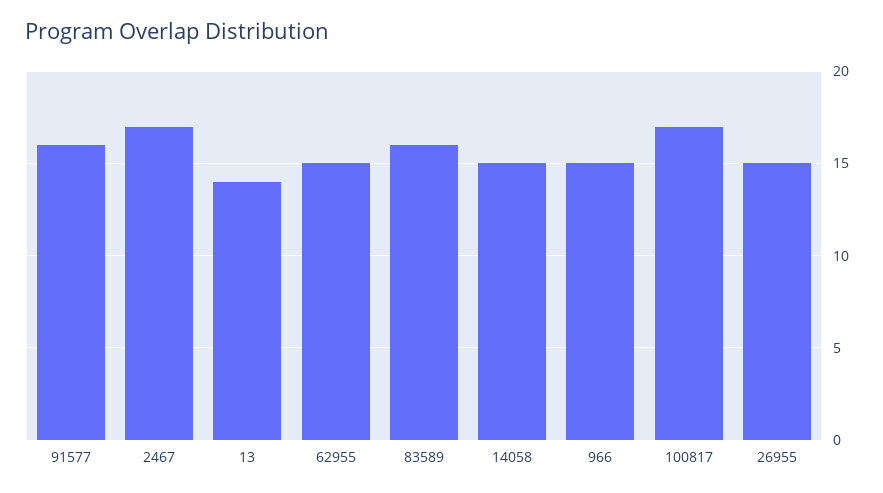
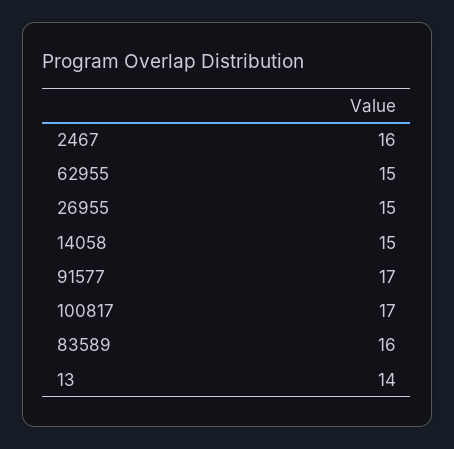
91577: 16 -> 17
2467: 17 -> 16
966: 15 -> none

